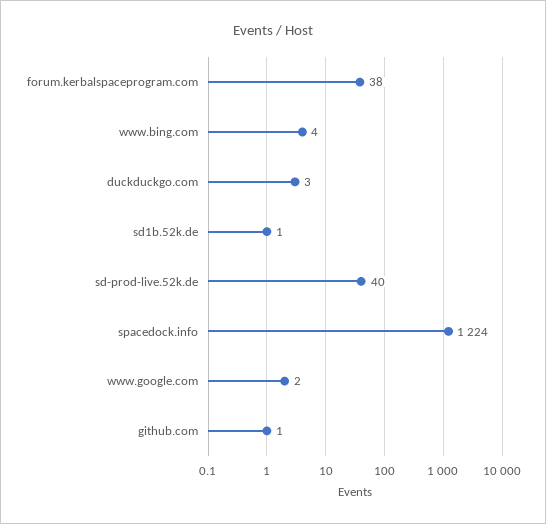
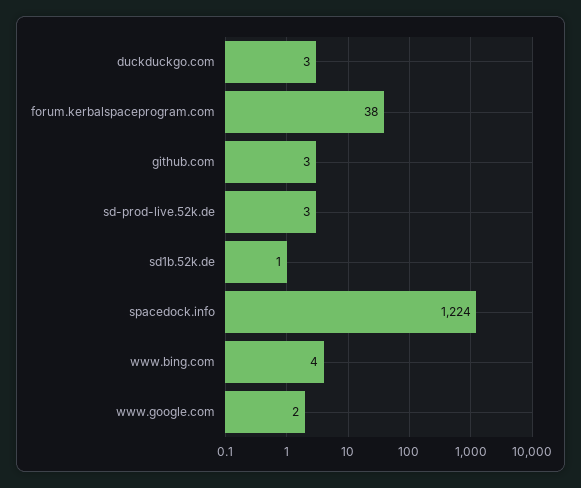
sd-prod-live.52k.de: 40 -> 3
github.com: 1 -> 3

